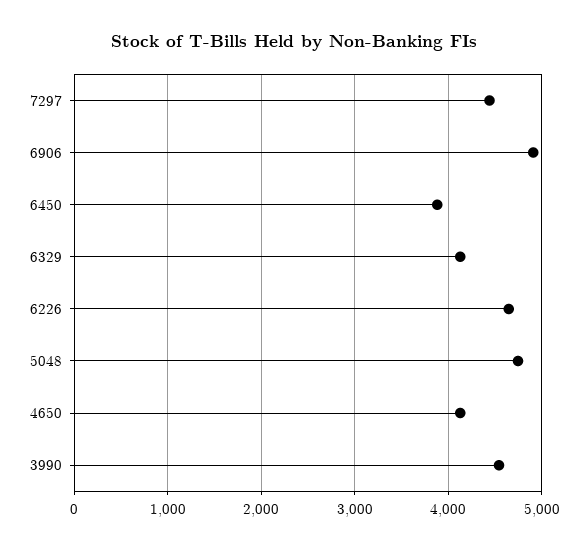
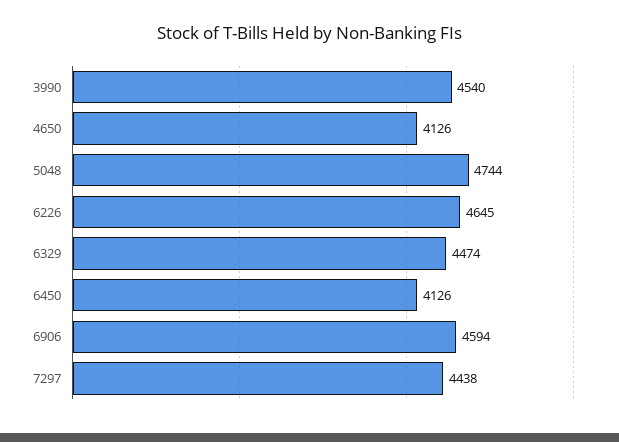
6906: 4900 -> 4594
6450: 3900 -> 4126
6329: 4100 -> 4474

